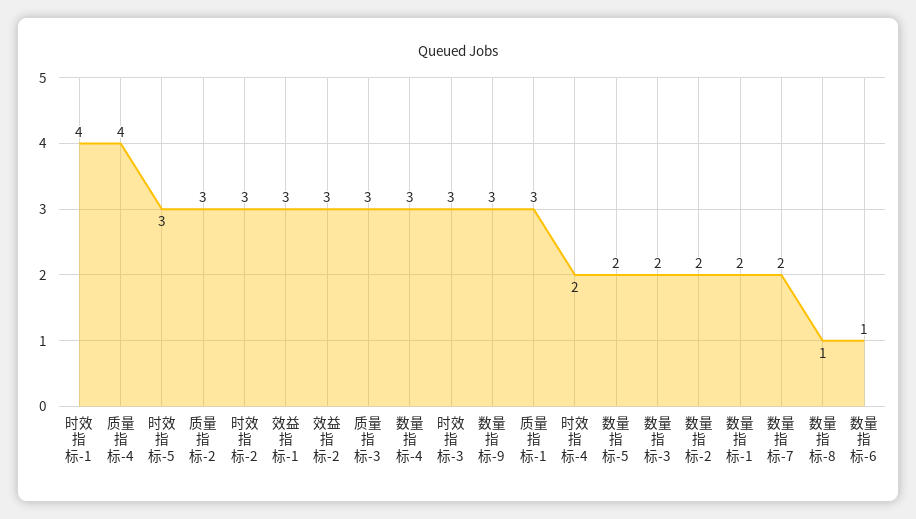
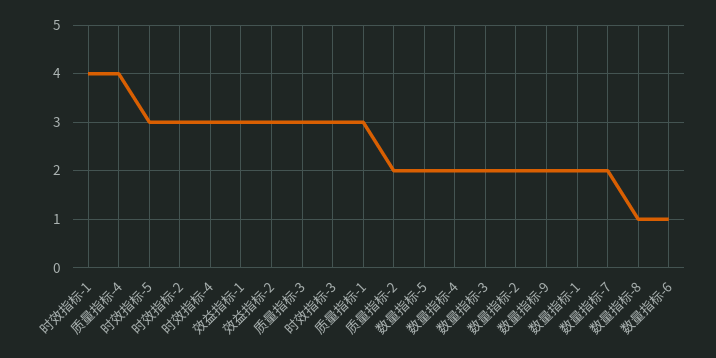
质量指标-2: 3 -> 2
数量指标-4: 3 -> 2
数量指标-9: 3 -> 2
时效指标-4: 2 -> 3

